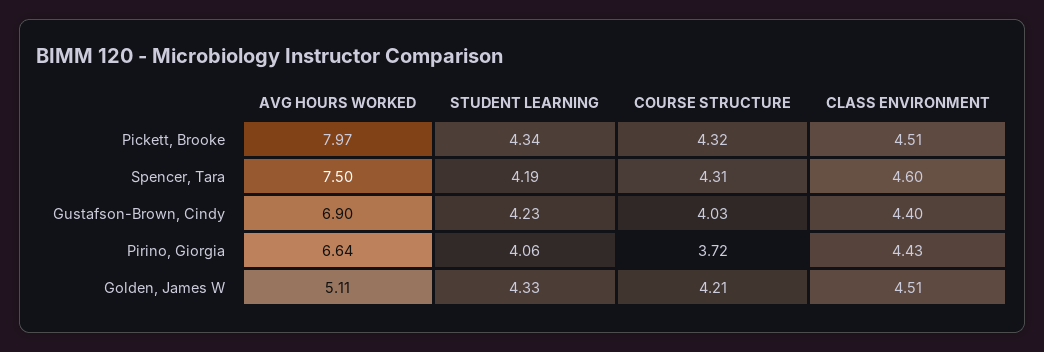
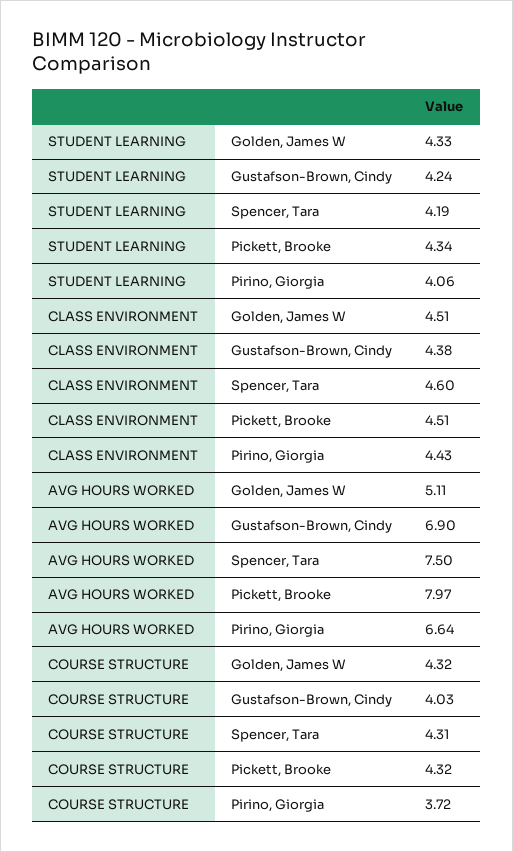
STUDENT LEARNING, Gustafson-Brown, Cindy: 4.23 -> 4.24
CLASS ENVIRONMENT, Gustafson-Brown, Cindy: 4.4 -> 4.38
COURSE STRUCTURE, Golden, James W: 4.21 -> 4.32

